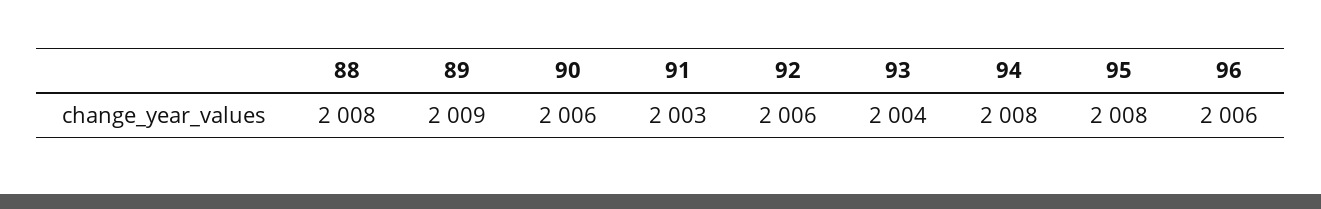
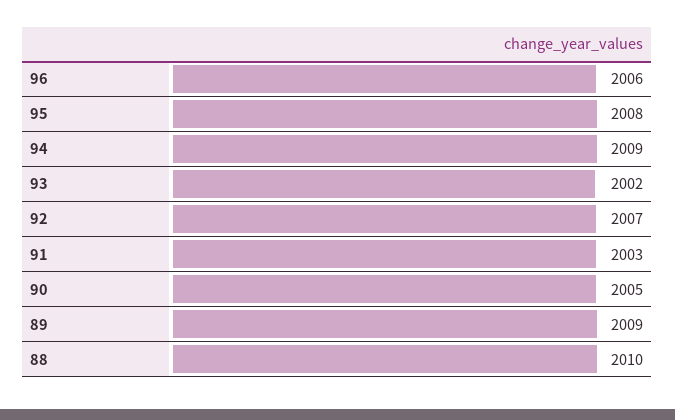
88: 2008 -> 2010
90: 2006 -> 2005
92: 2006 -> 2007
93: 2004 -> 2002
94: 2008 -> 2009

